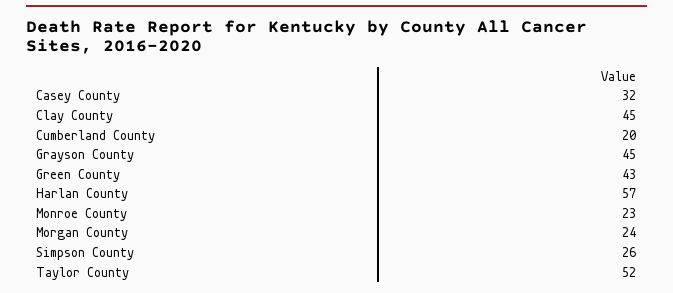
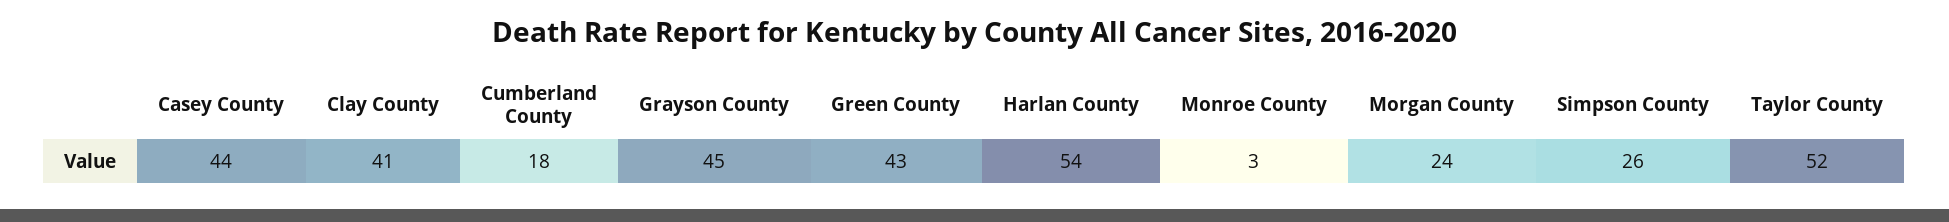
Casey County: 32 -> 44
Clay County: 45 -> 41
Cumberland County: 20 -> 18
Harlan County: 57 -> 54
Monroe County: 23 -> 3

